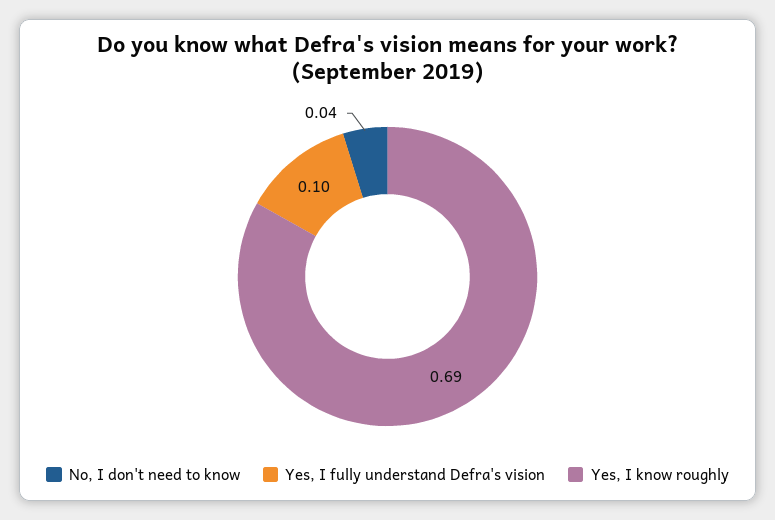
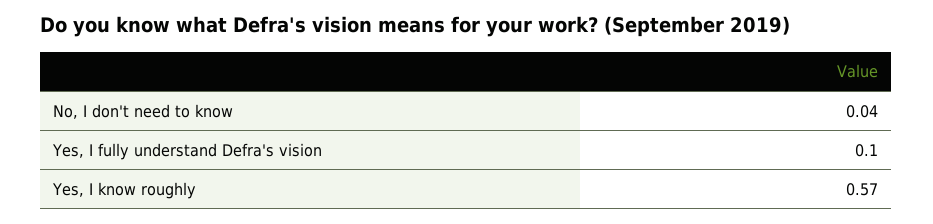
Yes, I know roughly: 0.69 -> 0.57

